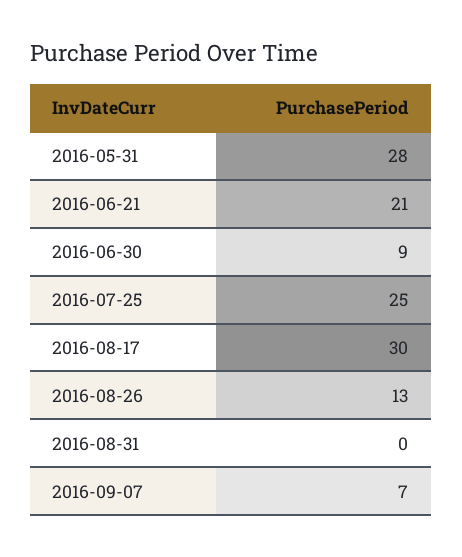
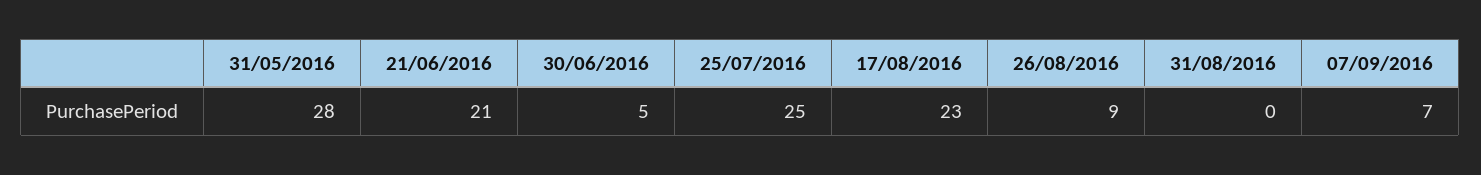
2016-06-30: 9 -> 5
2016-08-17: 30 -> 23
2016-08-26: 13 -> 9

